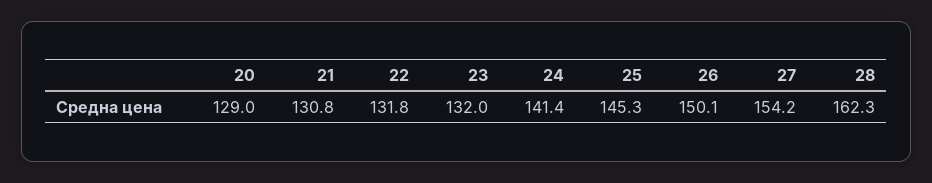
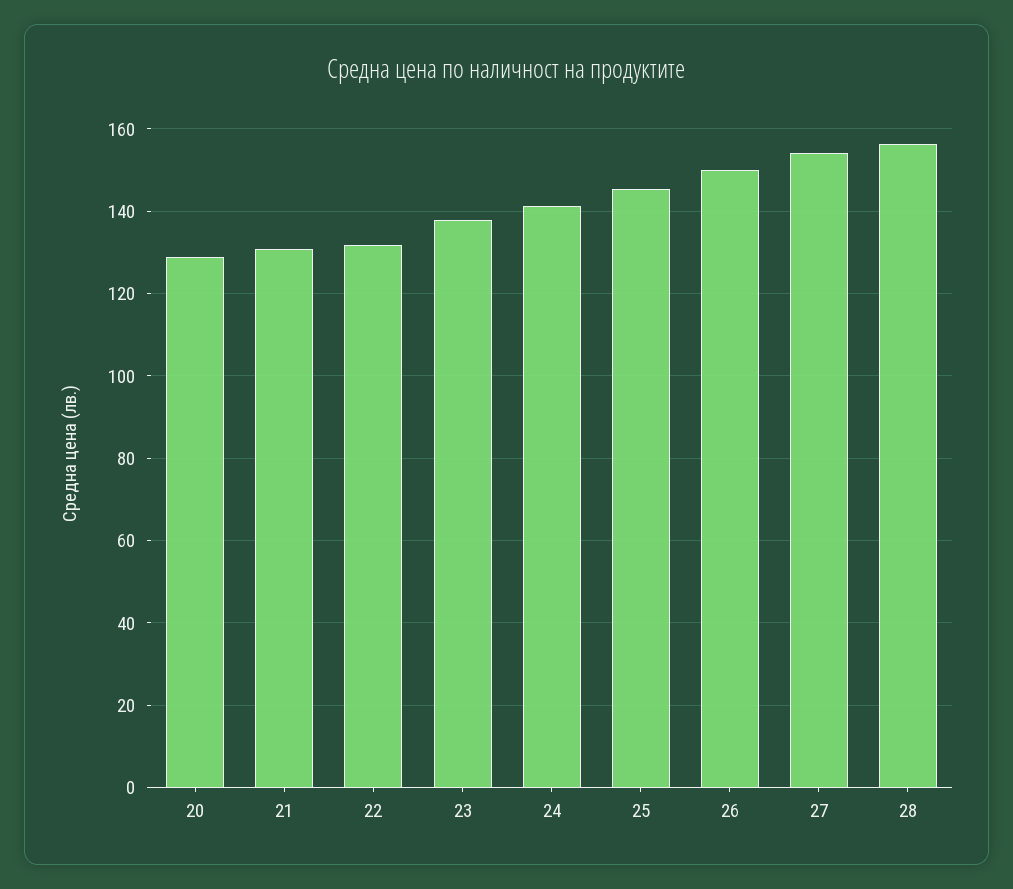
23: 132 -> 138
28: 162.3 -> 156

